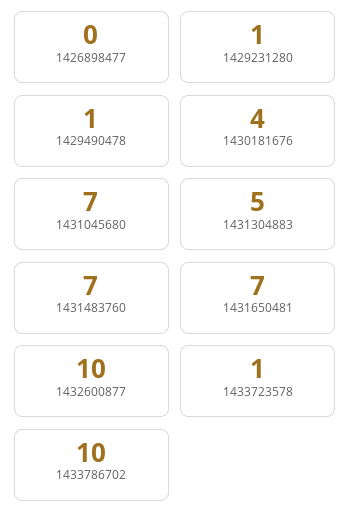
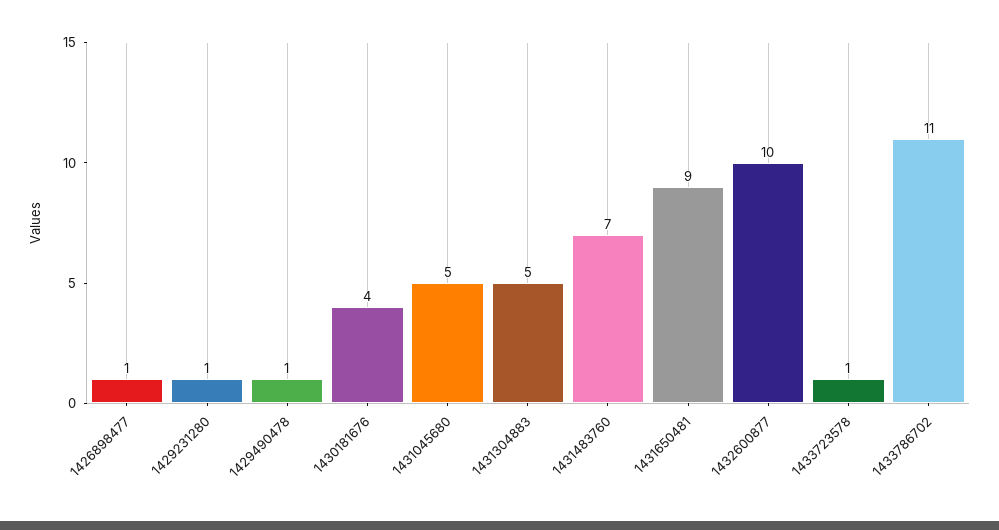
1426898477: 0 -> 1
1431045680: 7 -> 5
1431650481: 7 -> 9
1433786702: 10 -> 11

